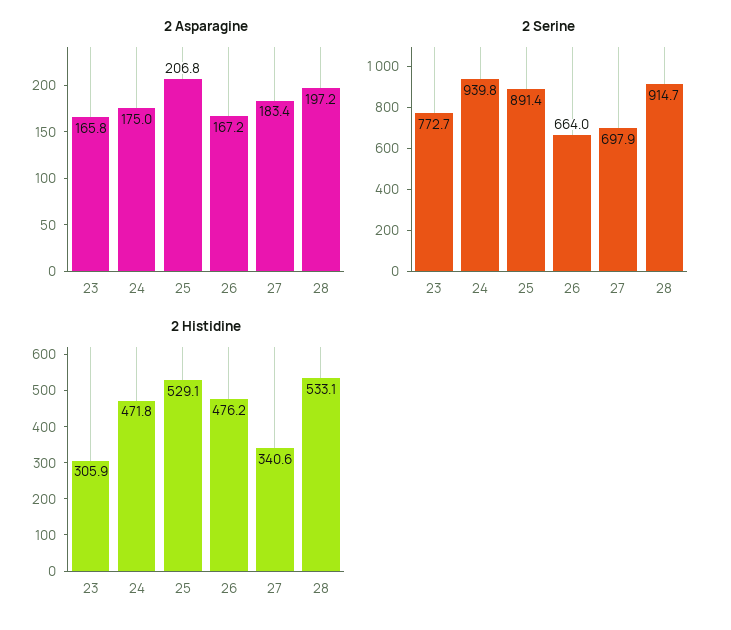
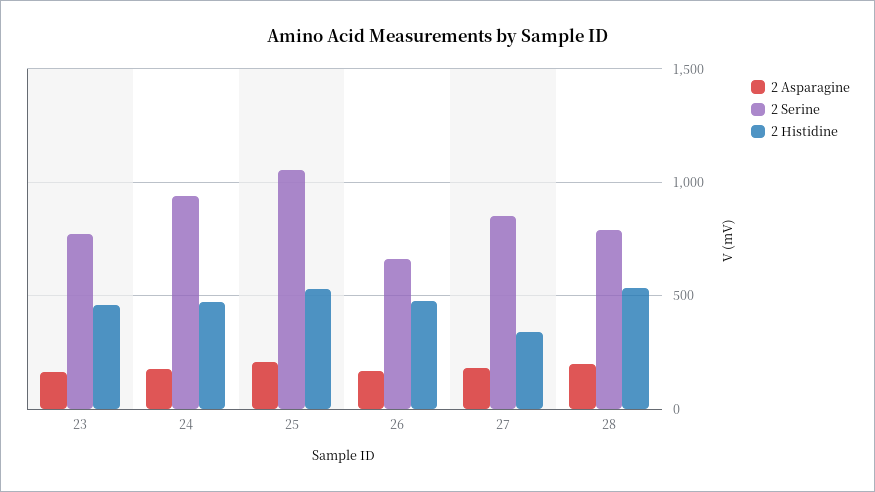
2 Serine, 25: 891.4 -> 1050
2 Serine, 27: 697.9 -> 850
2 Serine, 28: 914.7 -> 800
2 Histidine, 23: 305.9 -> 450

